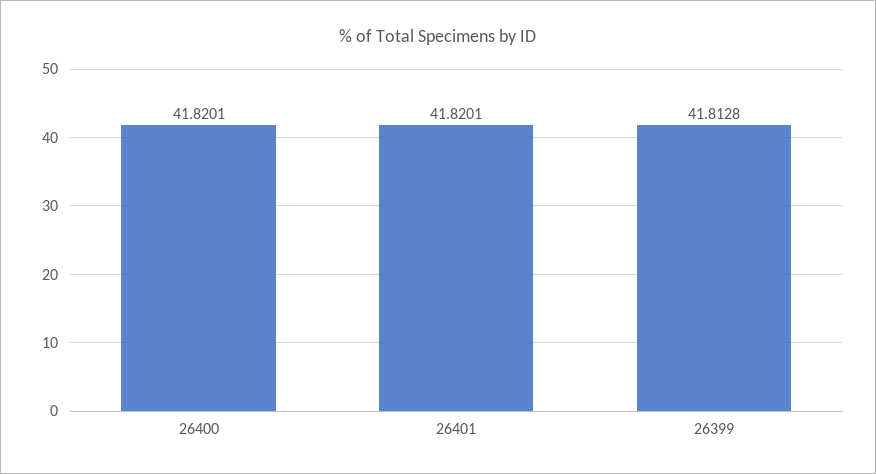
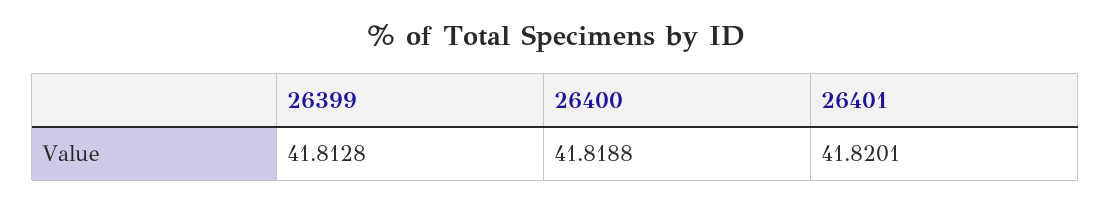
26400: 41.8201 -> 41.8188

